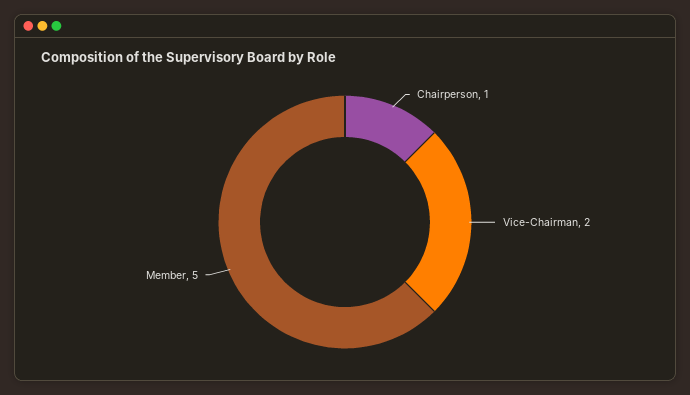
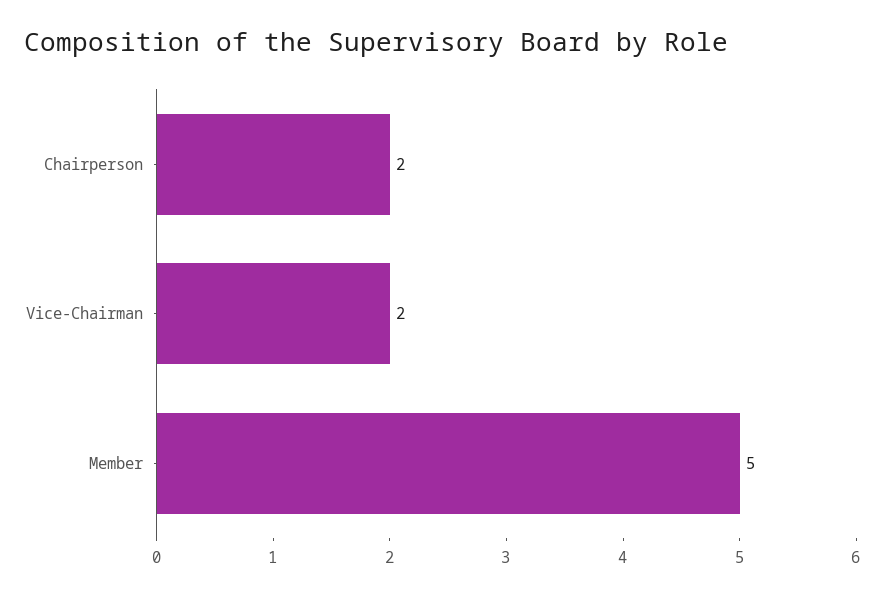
Chairperson: 1 -> 2

